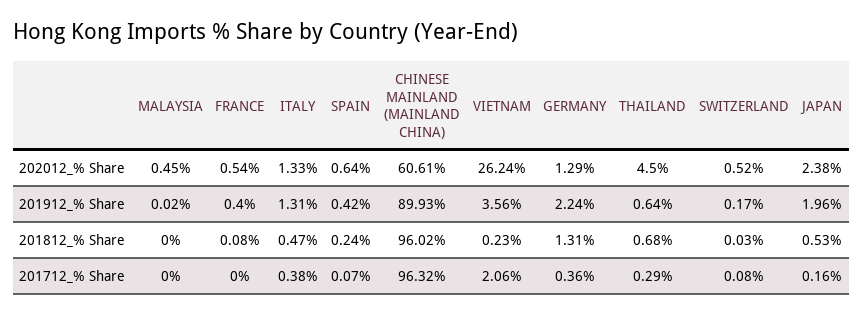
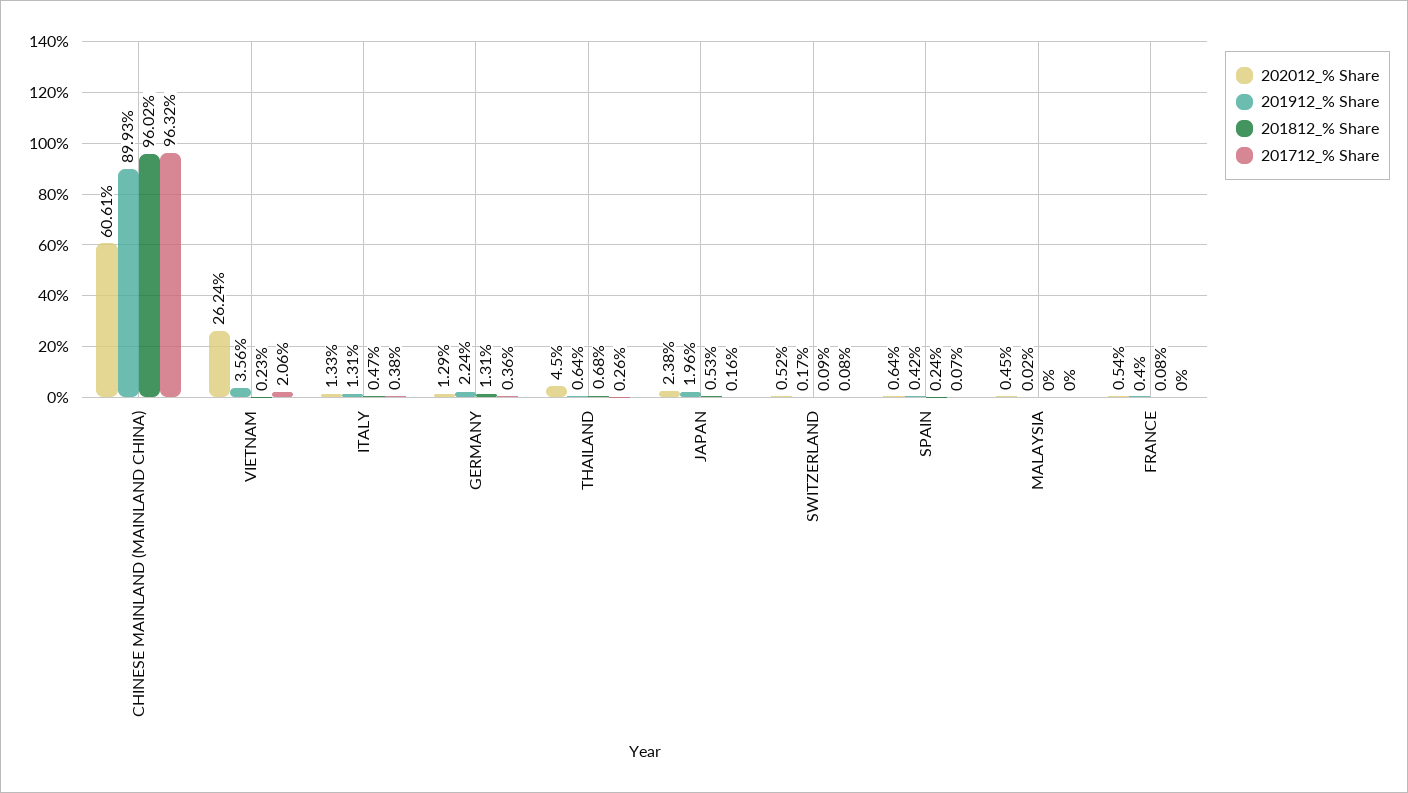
201812_% Share, SWITZERLAND: 0.03 -> 0.09
201712_% Share, THAILAND: 0.29 -> 0.26

